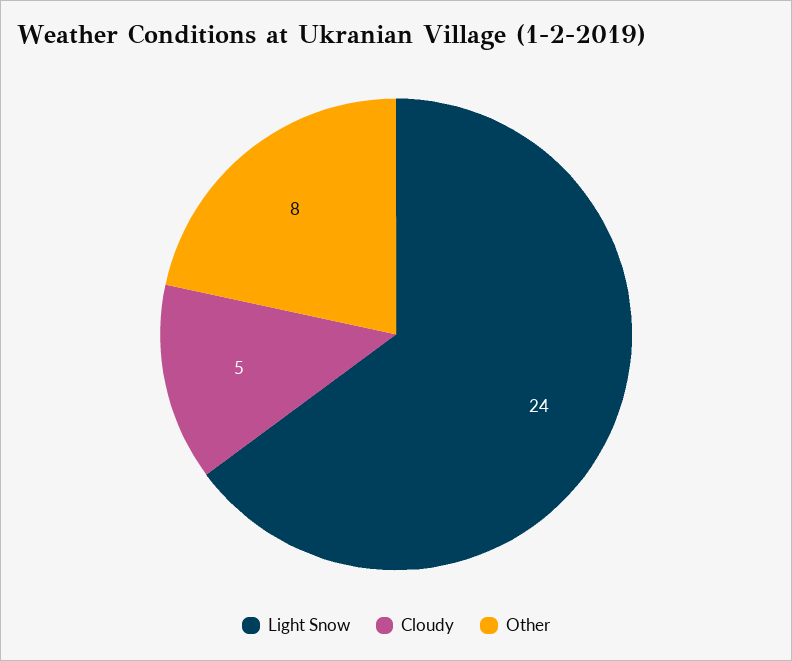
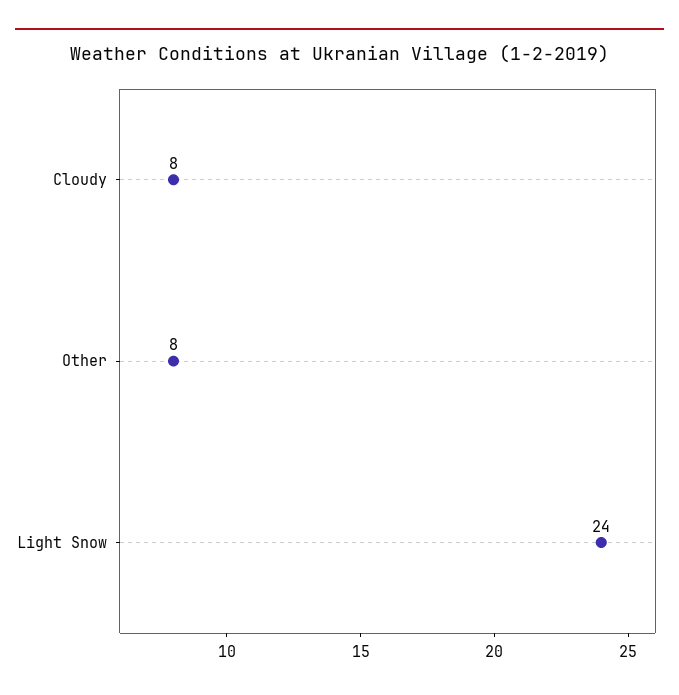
Cloudy: 5 -> 8

